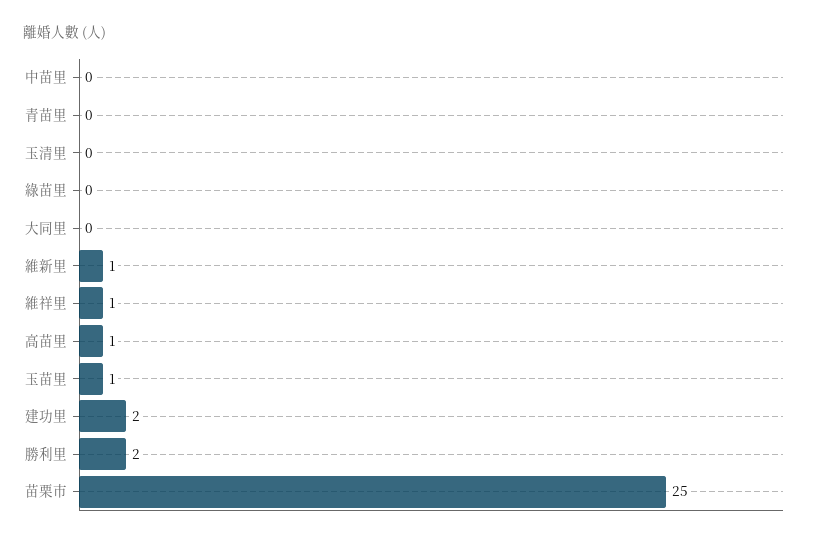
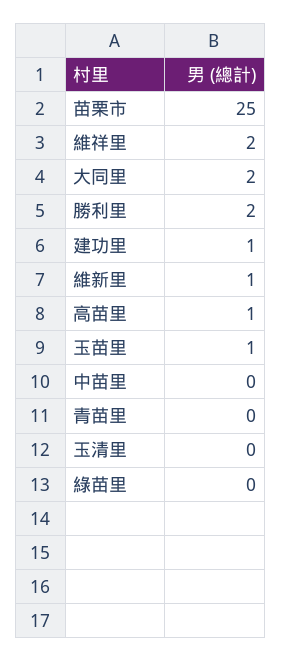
大同里: 0 -> 2
維祥里: 1 -> 2
建功里: 2 -> 1

